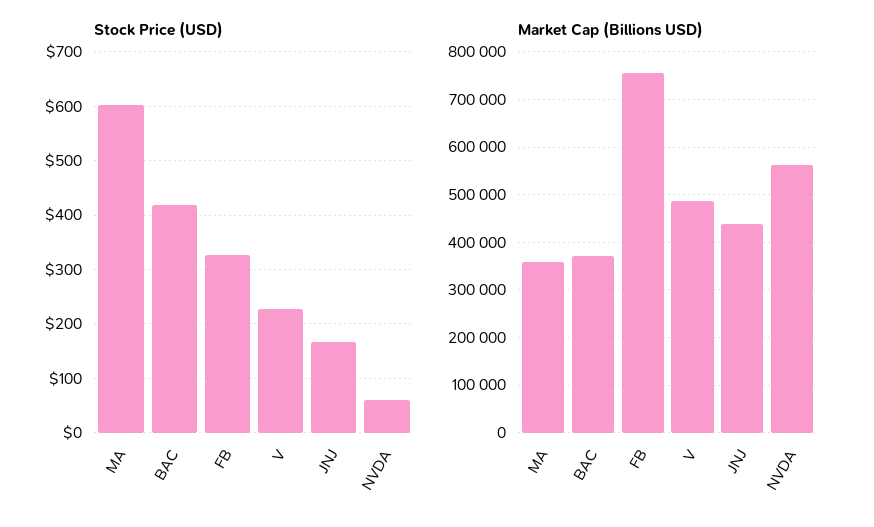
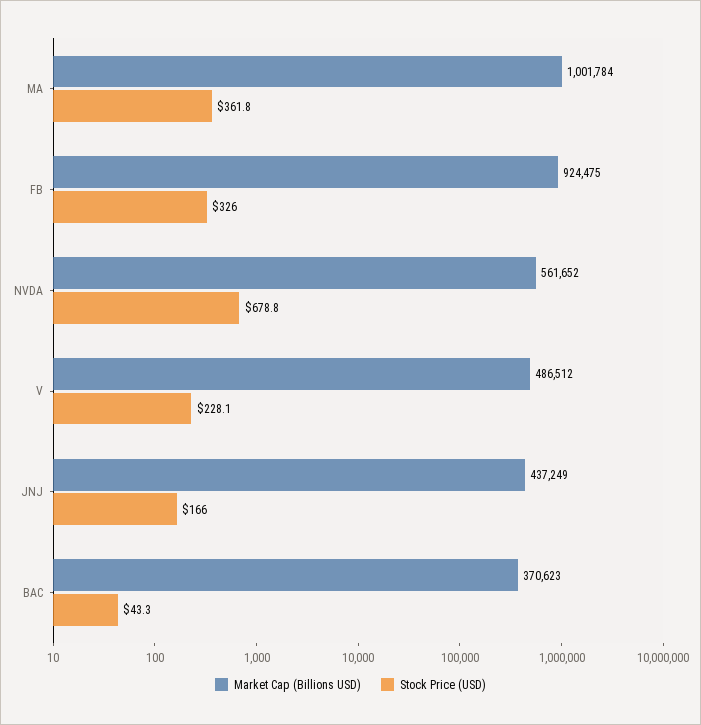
Stock Price (USD), MA: 600 -> 361.8
Stock Price (USD), BAC: 420 -> 43.3
Stock Price (USD), NVDA: 60 -> 678.8
Market Cap (Billions USD), MA: 360000 -> 1001784
Market Cap (Billions USD), FB: 760000 -> 924475

